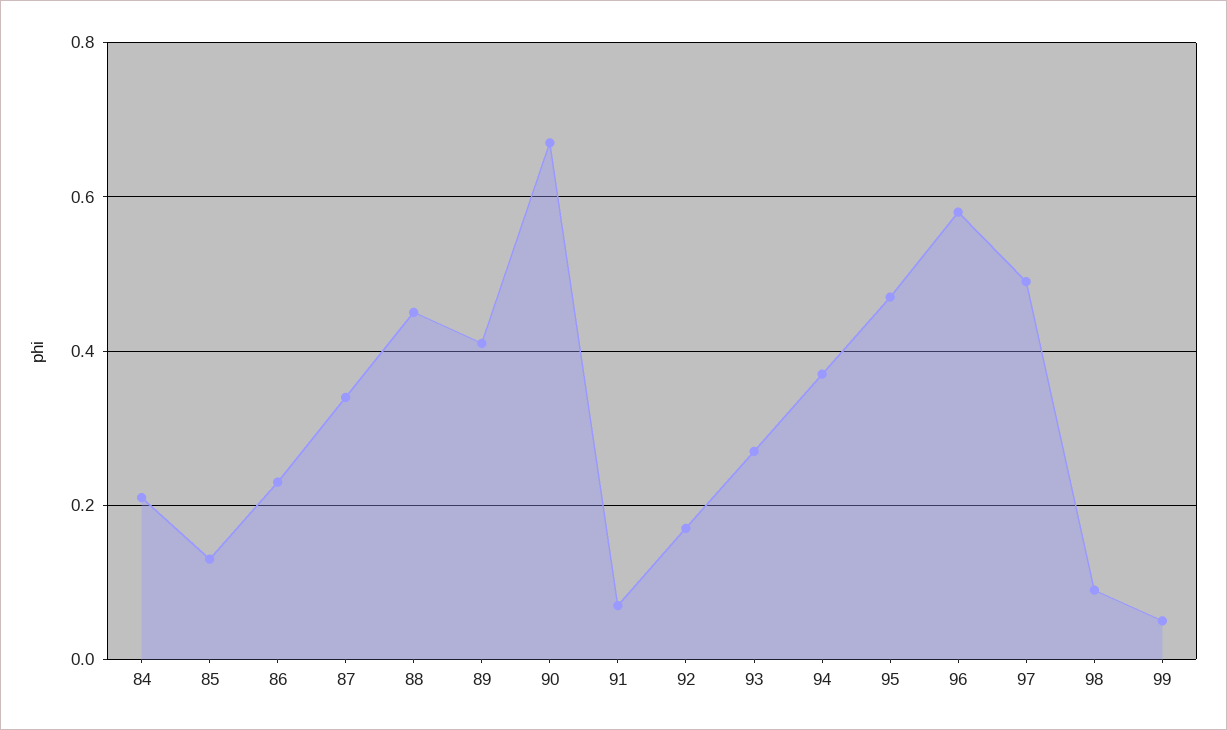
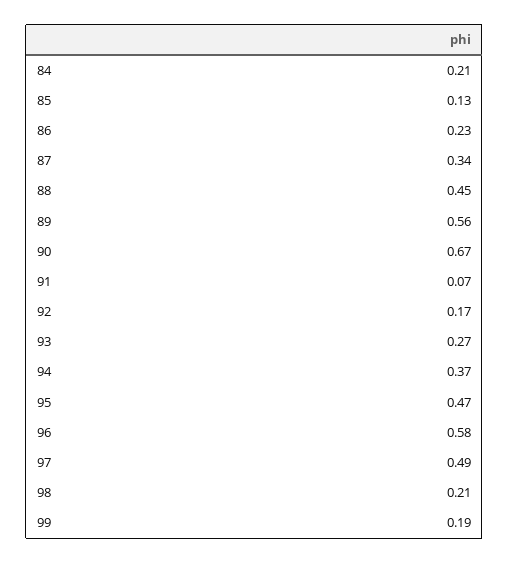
89: 0.4 -> 0.56
98: 0.1 -> 0.21
99: 0.05 -> 0.19

